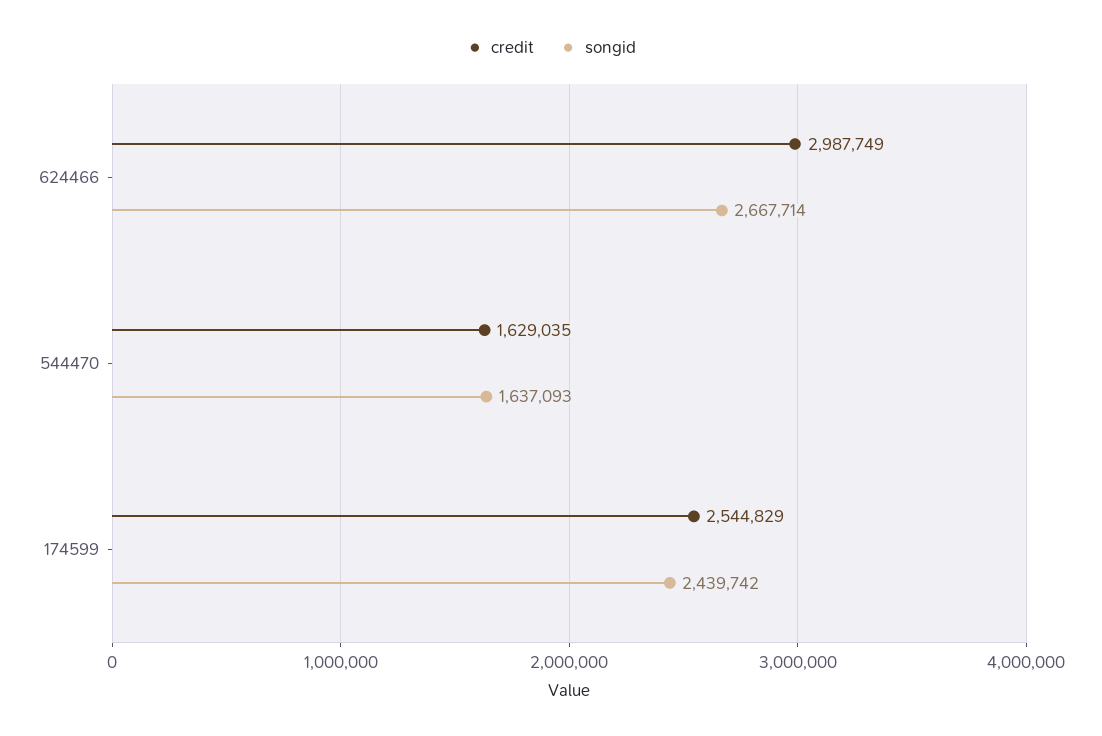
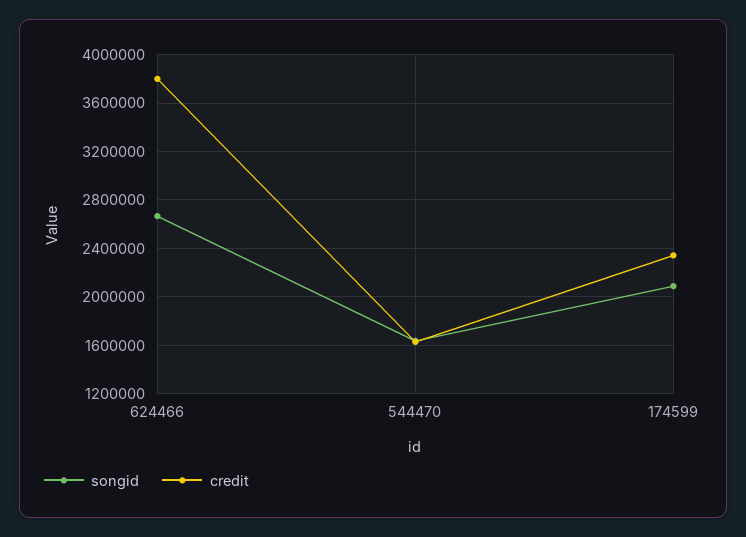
credit, 624466: 2987749 -> 3800000
credit, 174599: 2544829 -> 2350000
songid, 174599: 2439742 -> 2100000

